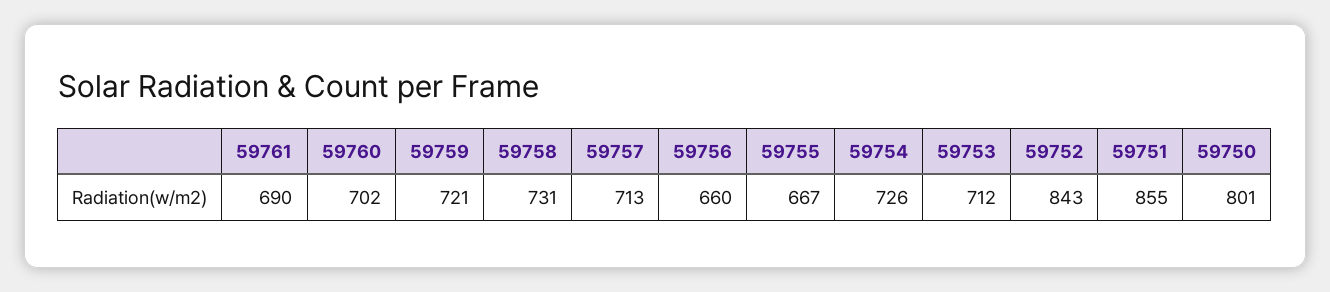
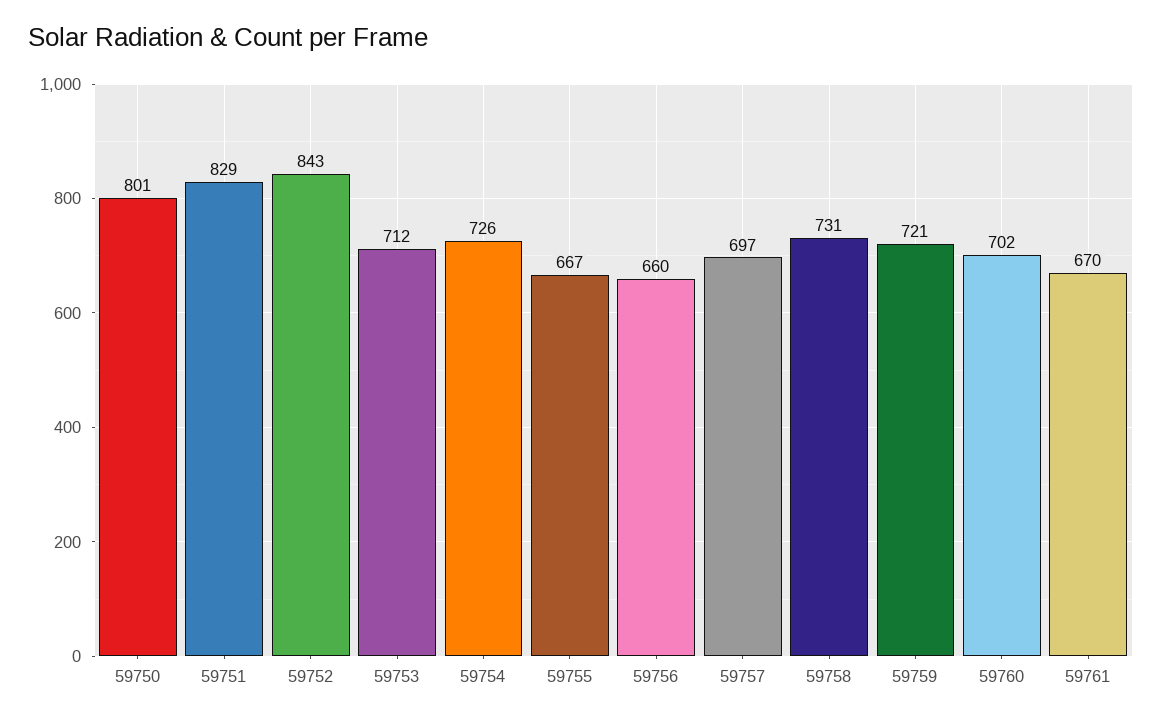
59761: 690 -> 670
59757: 713 -> 697
59751: 855 -> 829

